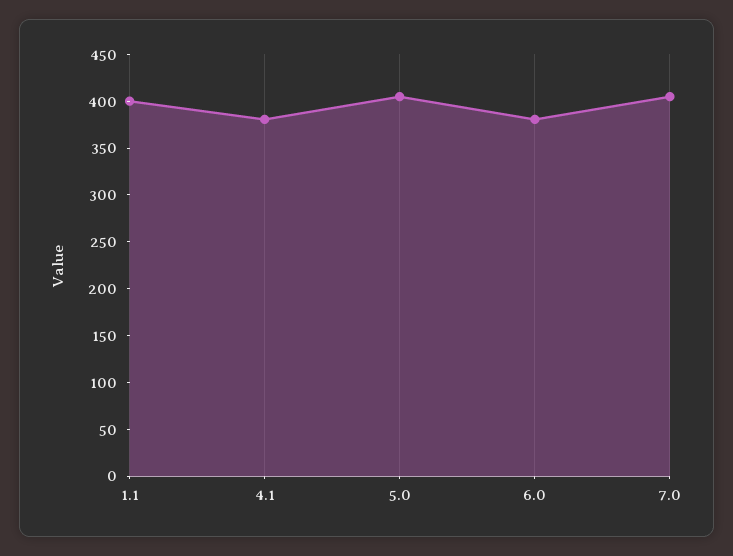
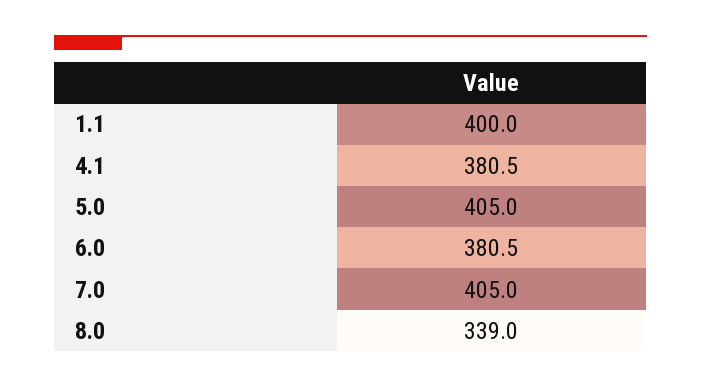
8.0: none -> 339

